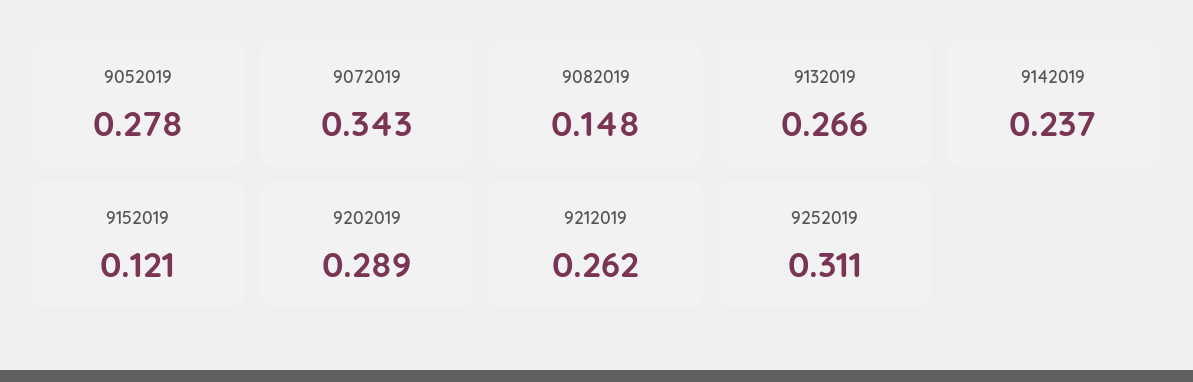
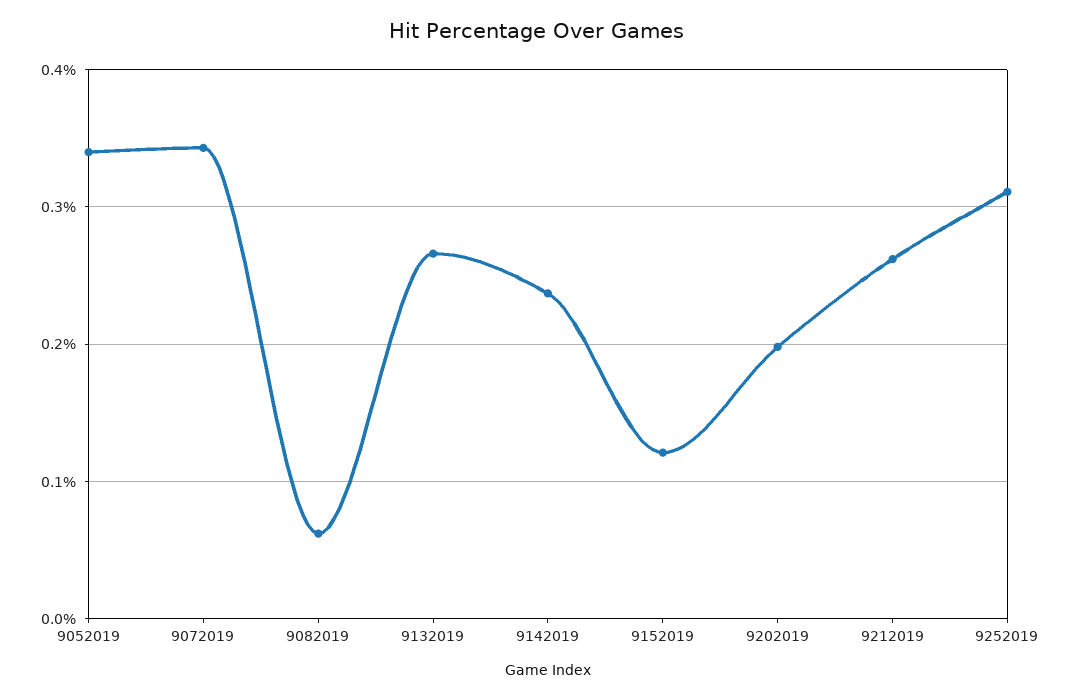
9052019: 0.278 -> 0.34
9082019: 0.148 -> 0.06
9202019: 0.289 -> 0.2

